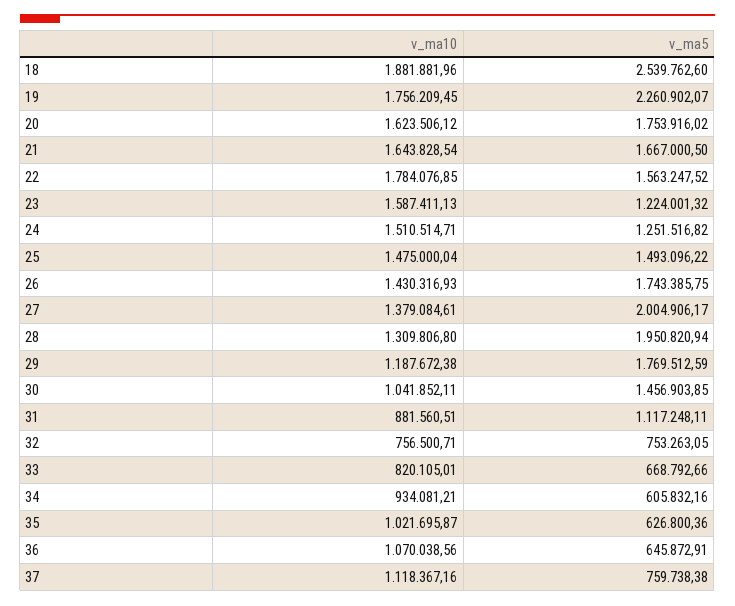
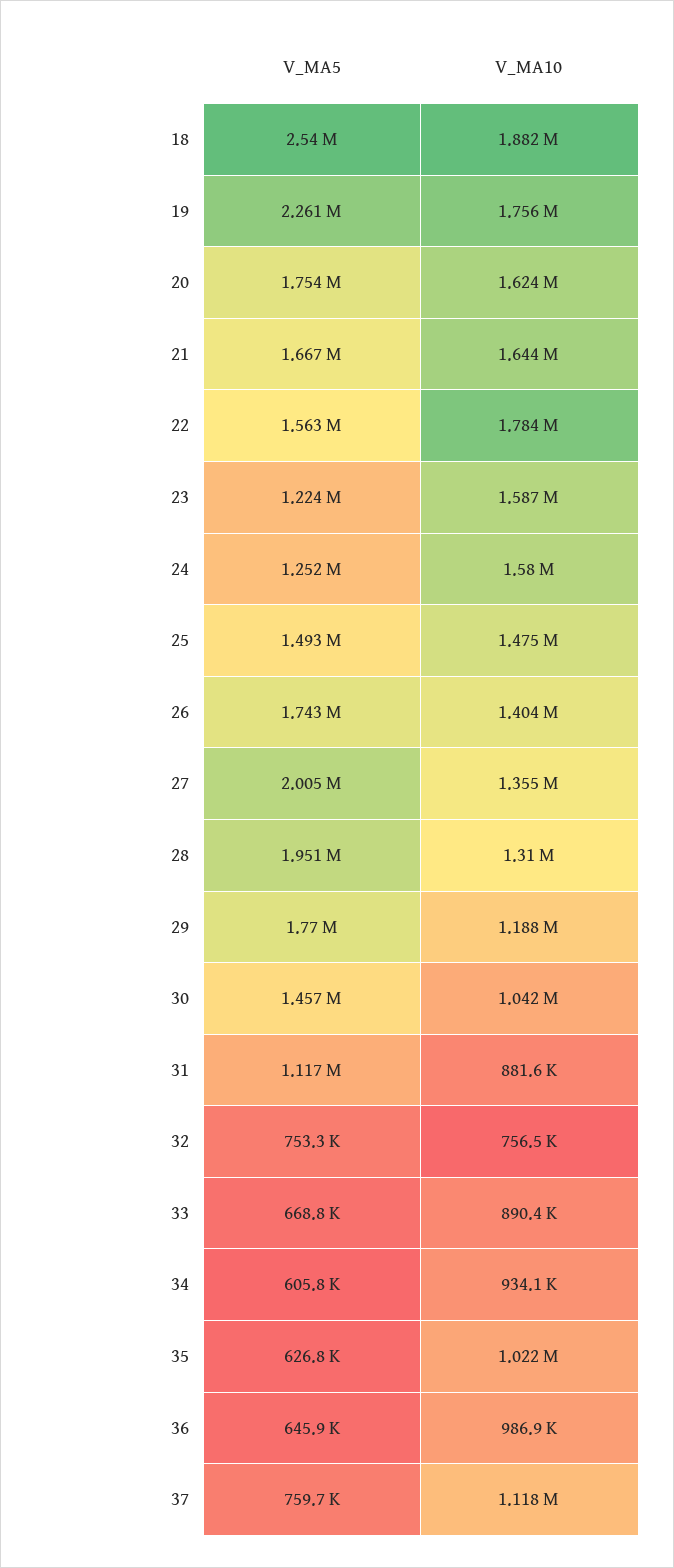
v_ma10, 24: 1510514.71 -> 1580000
v_ma10, 26: 1430316.93 -> 1404000
v_ma10, 27: 1379084.61 -> 1355000
v_ma10, 33: 820105.01 -> 890400
v_ma10, 36: 1070038.56 -> 986900

